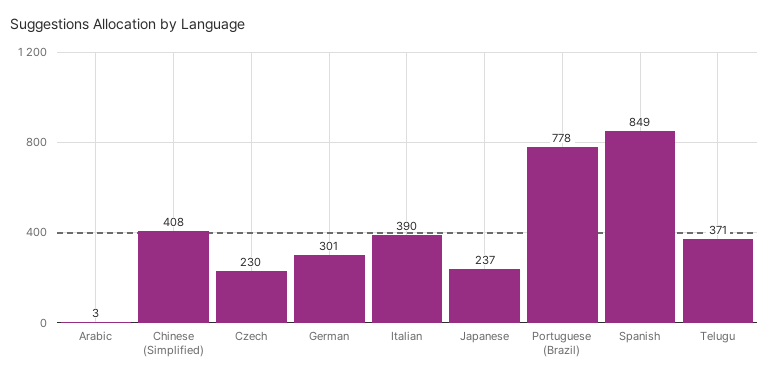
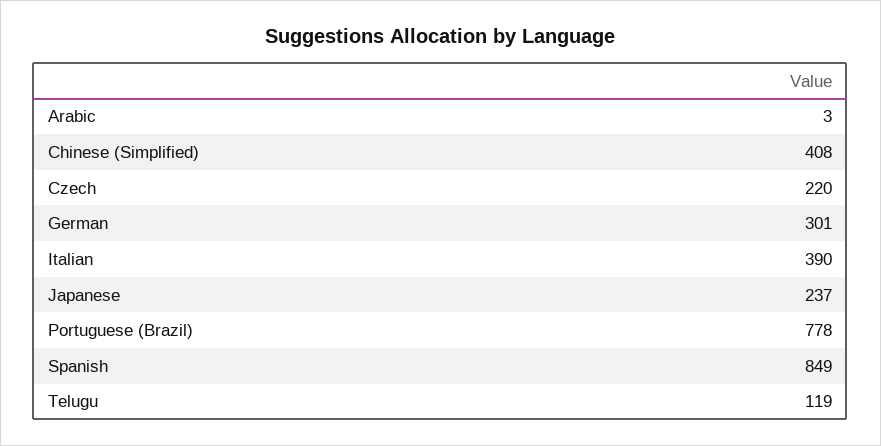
Czech: 230 -> 220
Telugu: 371 -> 119

